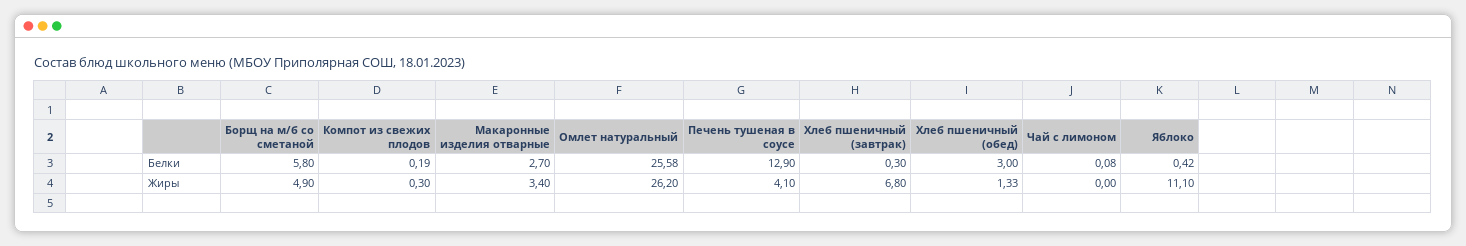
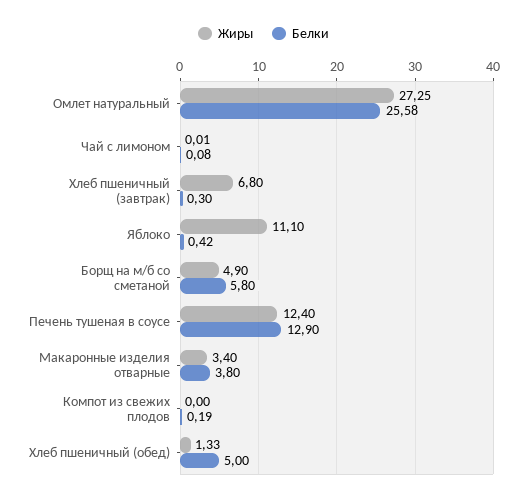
Белки, Макаронные изделия отварные: 2.7 -> 3.8
Белки, Хлеб пшеничный (обед): 3 -> 5
Жиры, Компот из свежих плодов: 0.3 -> 0
Жиры, Омлет натуральный: 26.2 -> 27.25
Жиры, Печень тушеная в соусе: 4.1 -> 12.4
Жиры, Чай с лимоном: 0 -> 0.01

